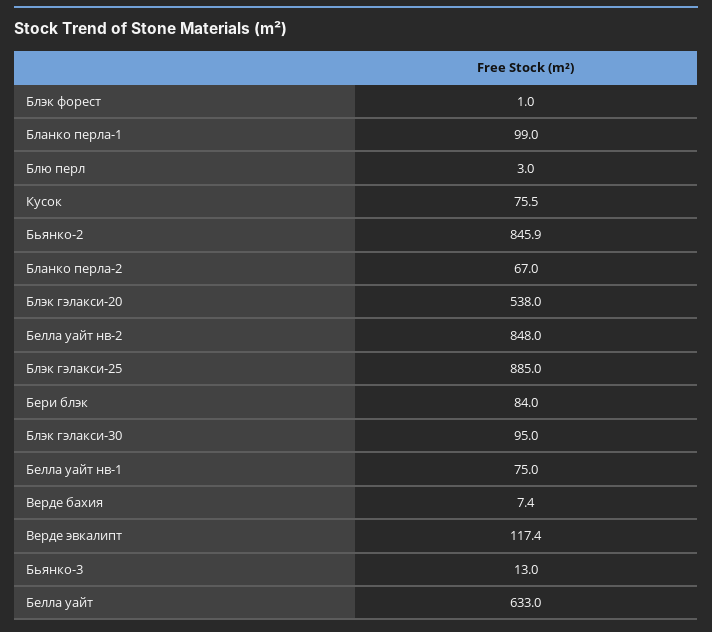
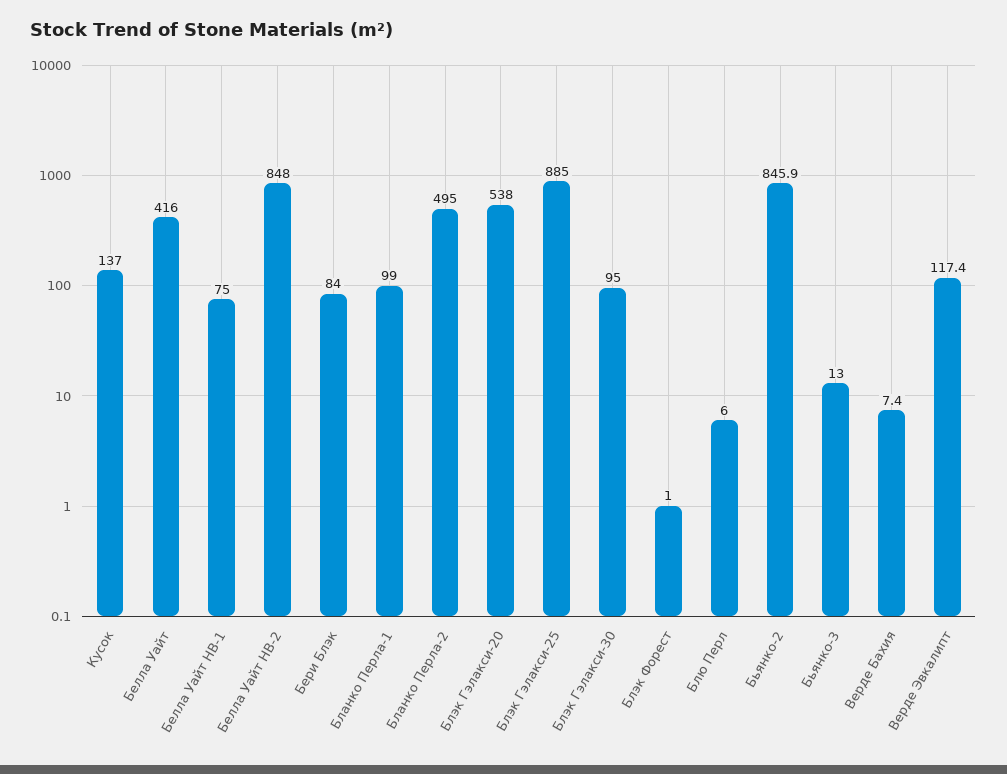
Блю перл: 3 -> 6
Кусок: 75.5 -> 137
Бланко перла-2: 67 -> 495
Белла уайт: 633 -> 416

